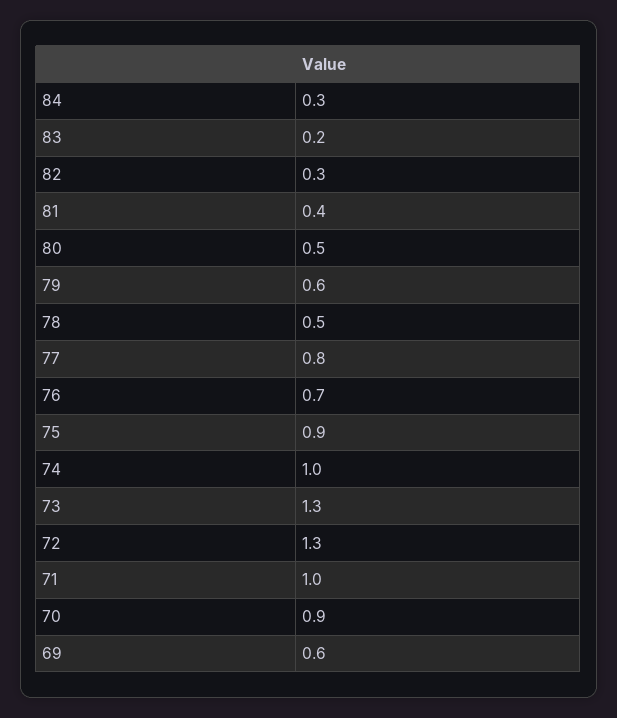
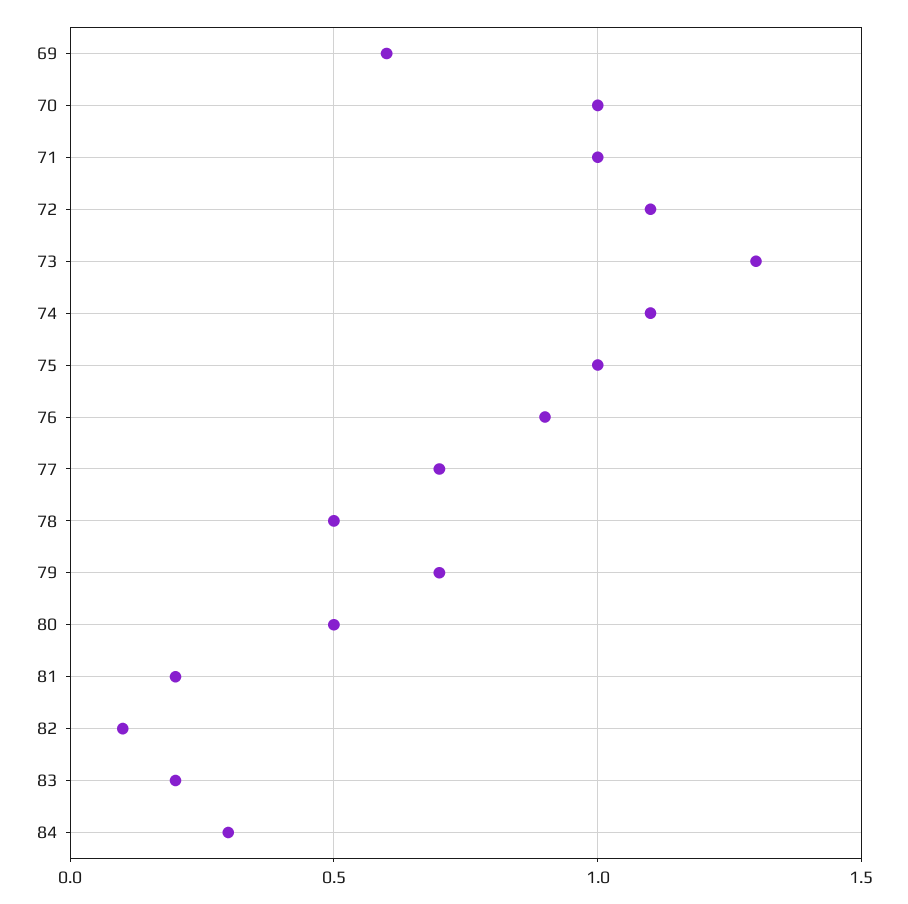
82: 0.3 -> 0.1
81: 0.4 -> 0.2
79: 0.6 -> 0.7
77: 0.8 -> 0.7
76: 0.7 -> 0.9
75: 0.9 -> 1
74: 1 -> 1.1
72: 1.3 -> 1.1
70: 0.9 -> 1

